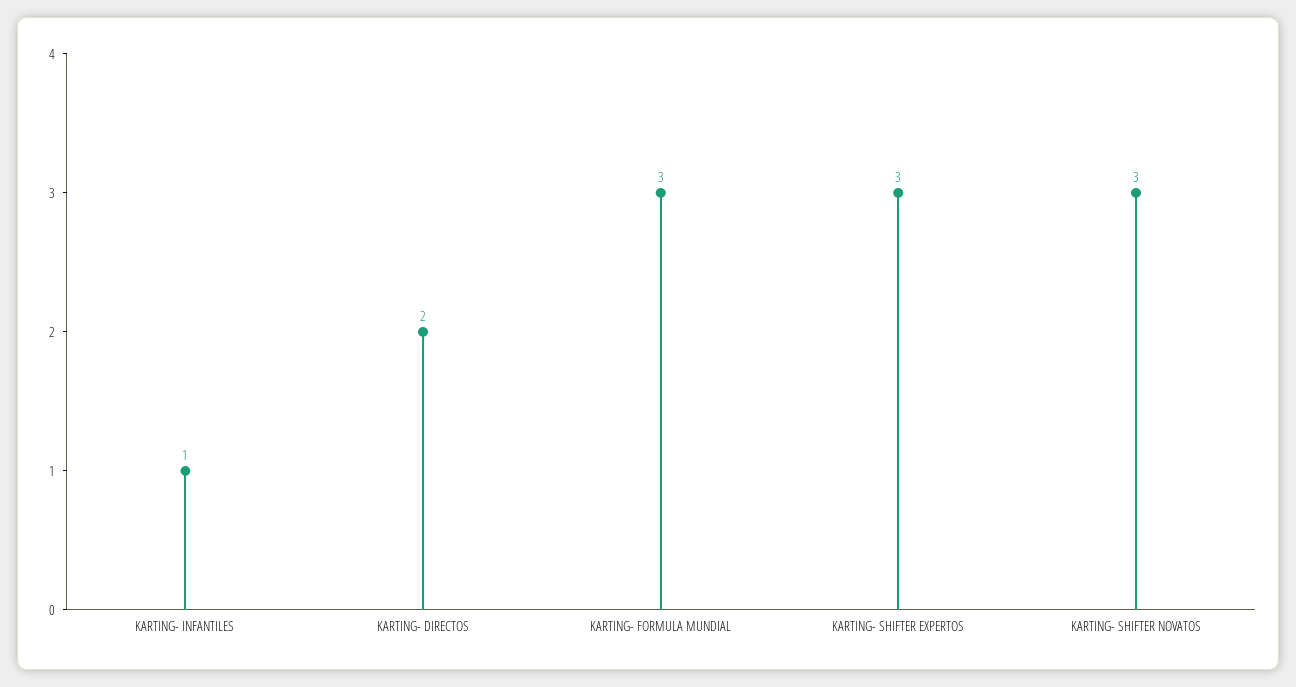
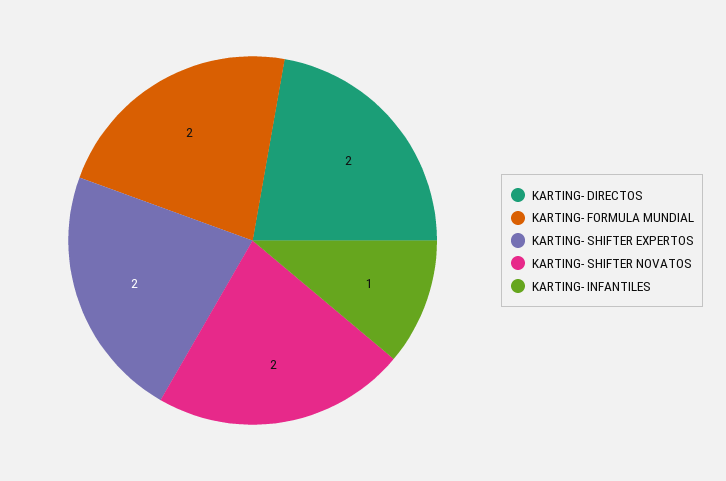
KARTING- FORMULA MUNDIAL: 3 -> 2
KARTING- SHIFTER EXPERTOS: 3 -> 2
KARTING- SHIFTER NOVATOS: 3 -> 2

